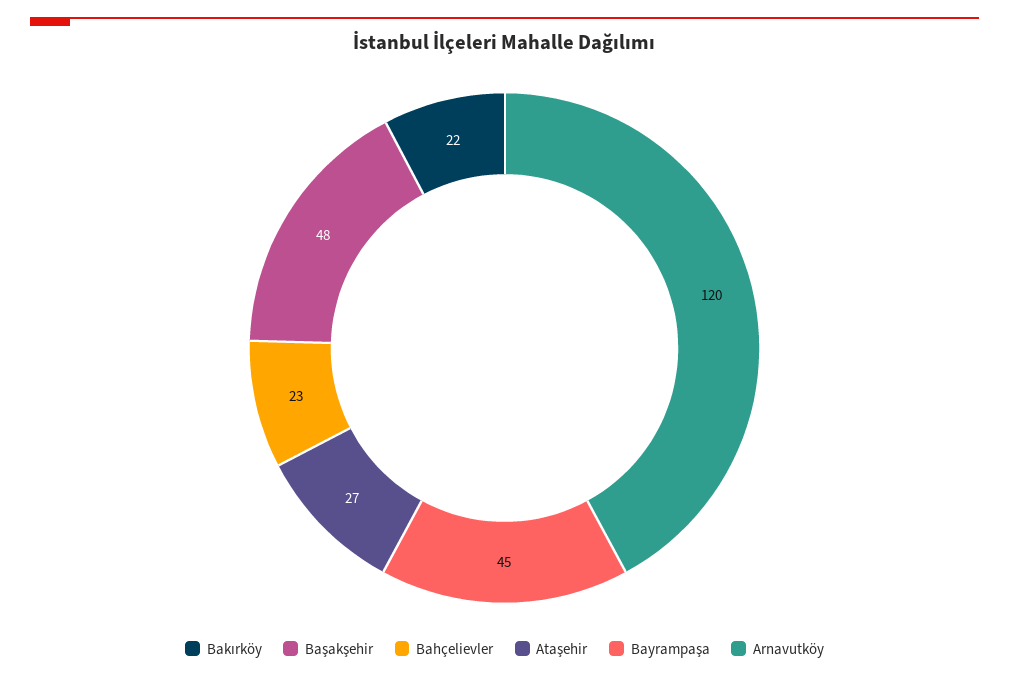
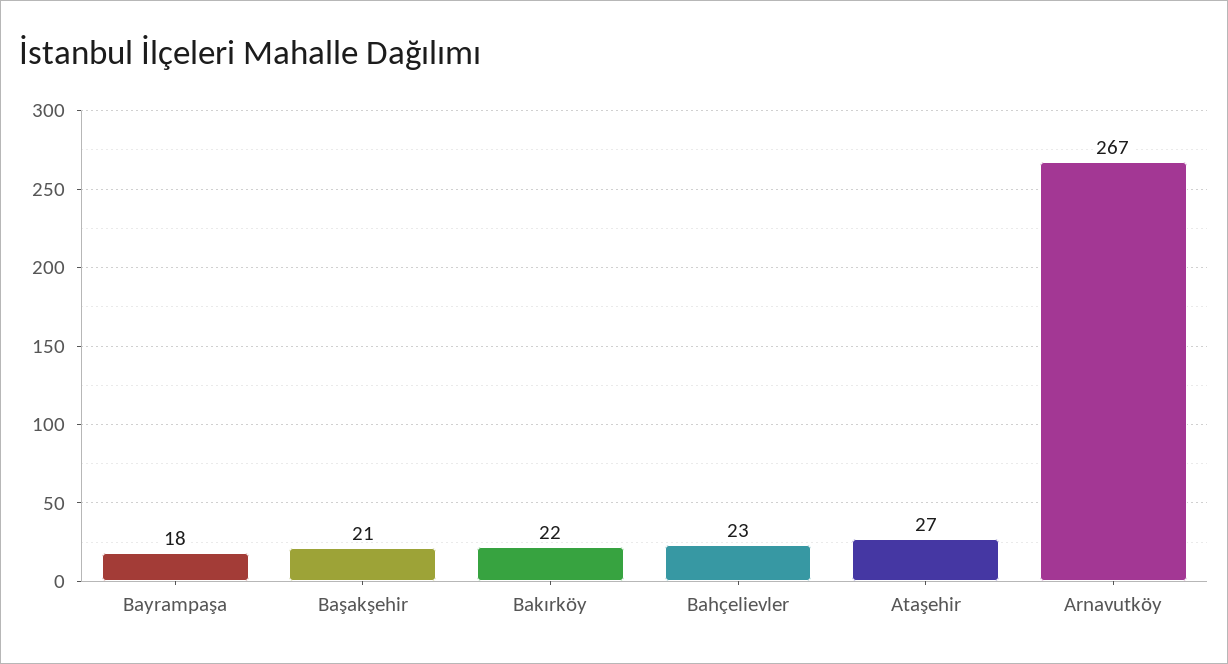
Başakşehir: 48 -> 21
Bayrampaşa: 45 -> 18
Arnavutköy: 120 -> 267

